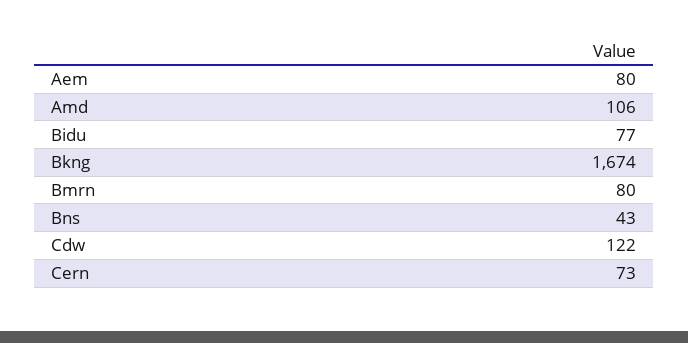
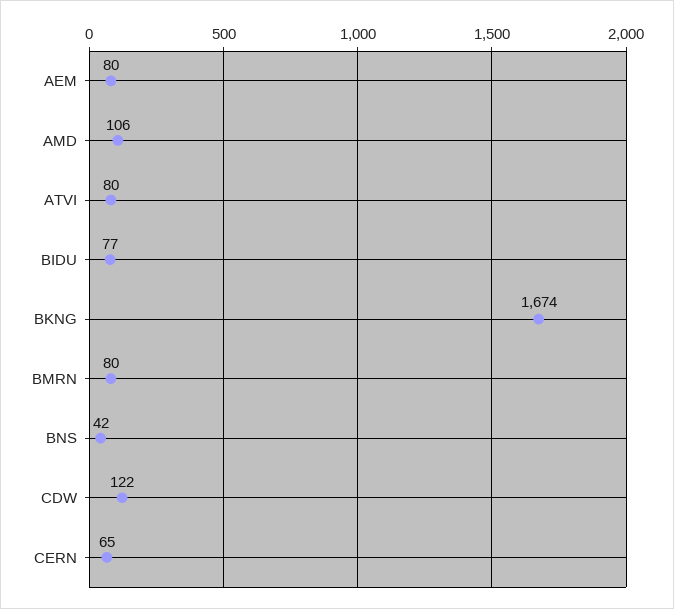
Bns: 43 -> 42
Cern: 73 -> 65
ATVI: none -> 80

